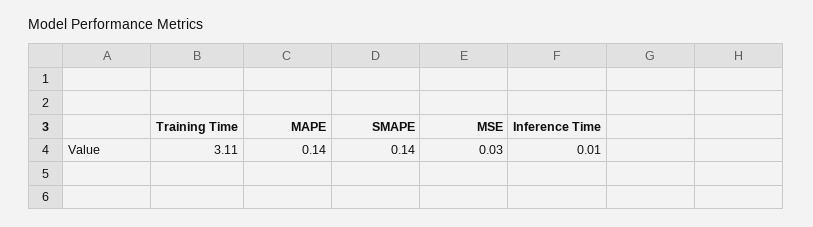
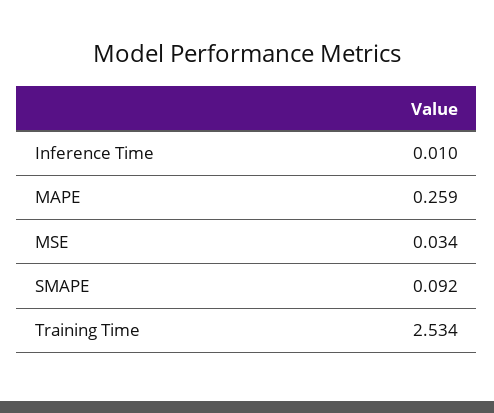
Training Time: 3.11 -> 2.534
MAPE: 0.14 -> 0.259
SMAPE: 0.14 -> 0.092

